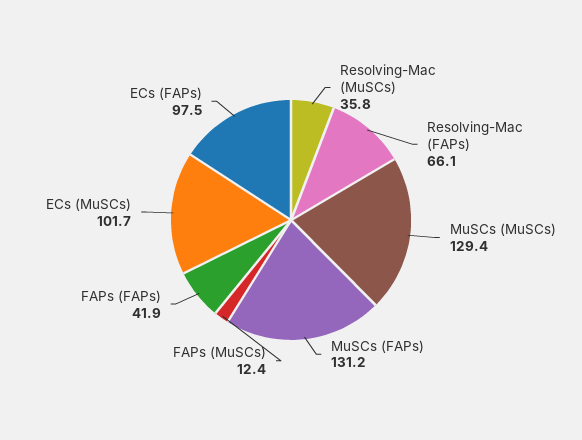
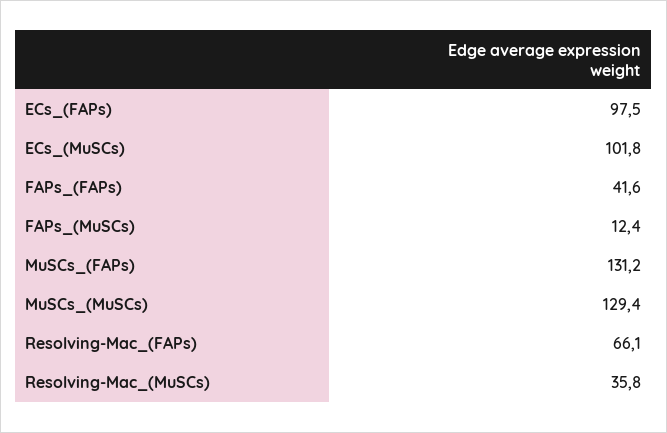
FAPs (FAPs): 41.9 -> 41.6
ECs (MuSCs): 101.7 -> 101.8

